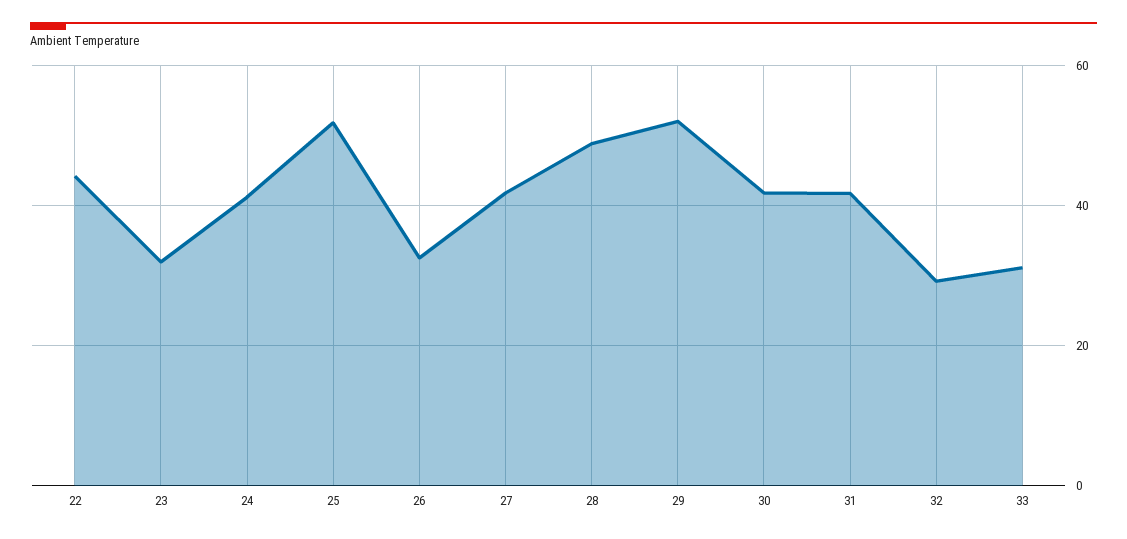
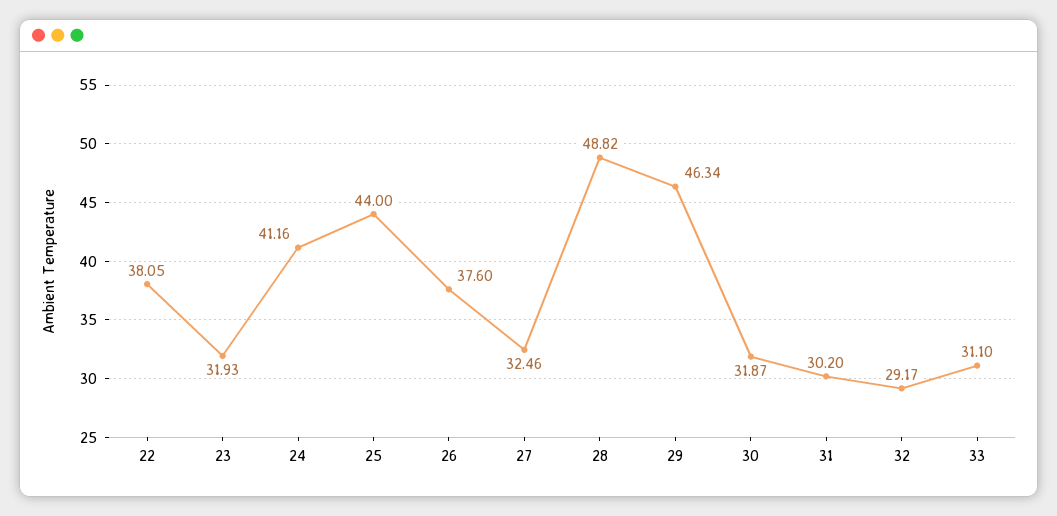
22: 44 -> 38.05
25: 52 -> 44
26: 32 -> 37.6
27: 42 -> 32.46
29: 52 -> 46.34
30: 42 -> 31.87
31: 42 -> 30.2

